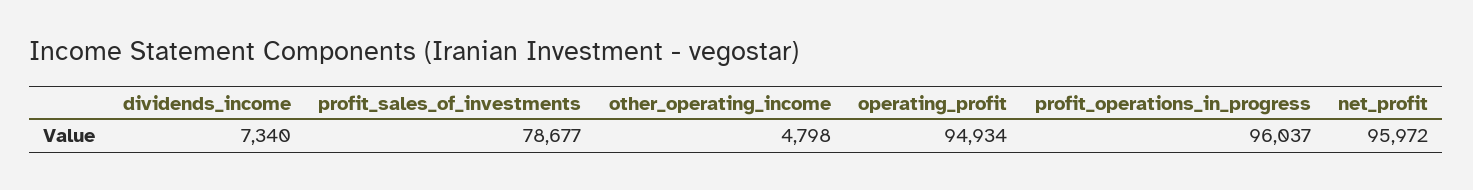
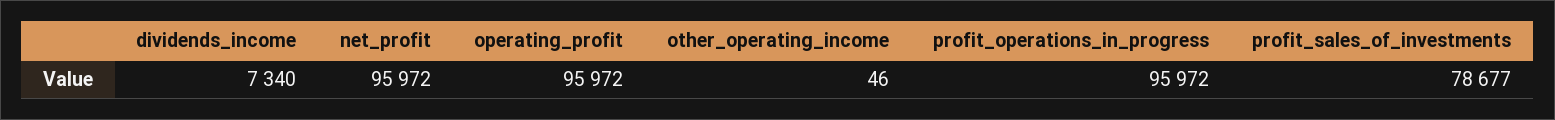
other_operating_income: 4798 -> 46
operating_profit: 94934 -> 95972
profit_operations_in_progress: 96037 -> 95972

